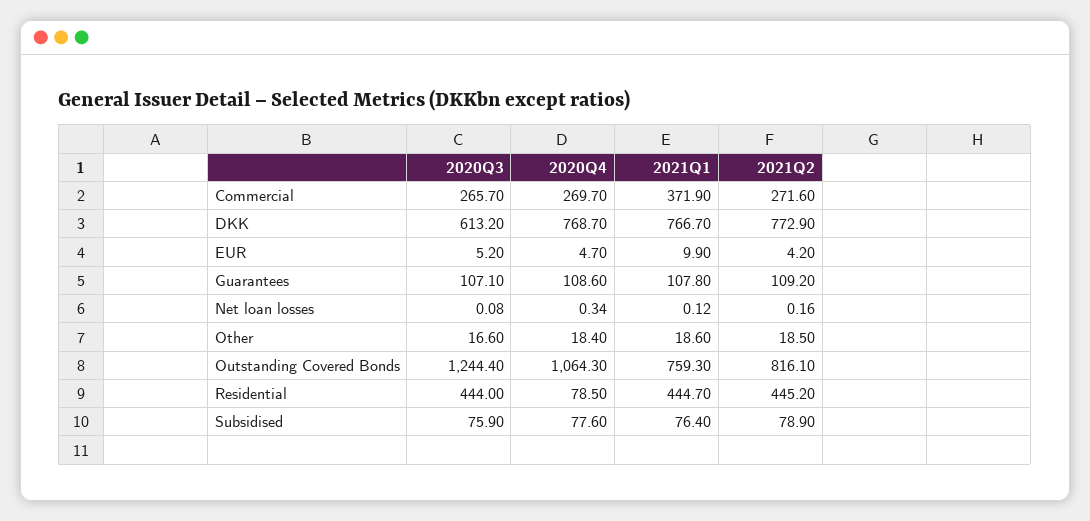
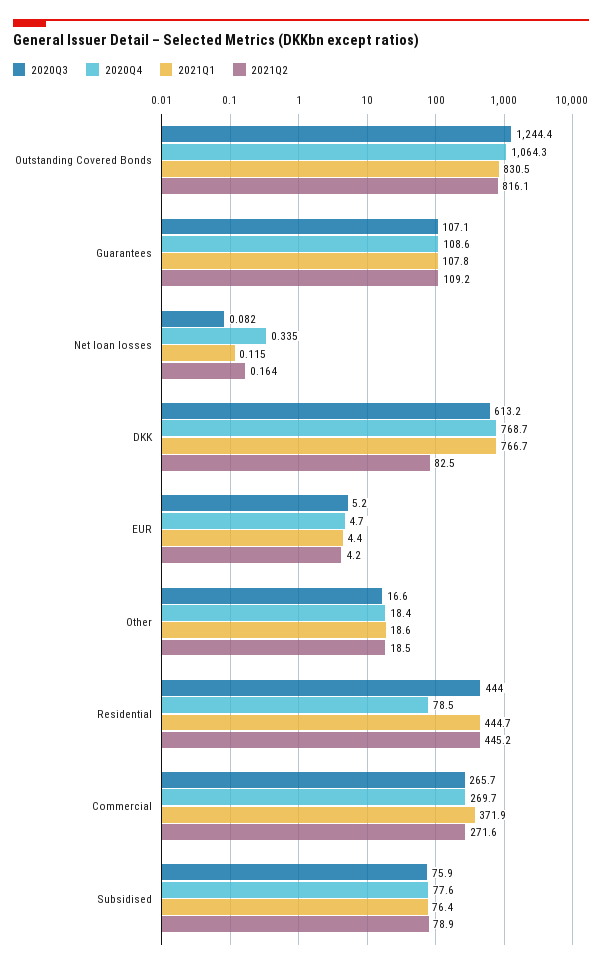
2021Q2, DKK: 772.9 -> 82.5
2021Q1, EUR: 9.9 -> 4.4
2021Q1, Outstanding Covered Bonds: 759.3 -> 830.5

